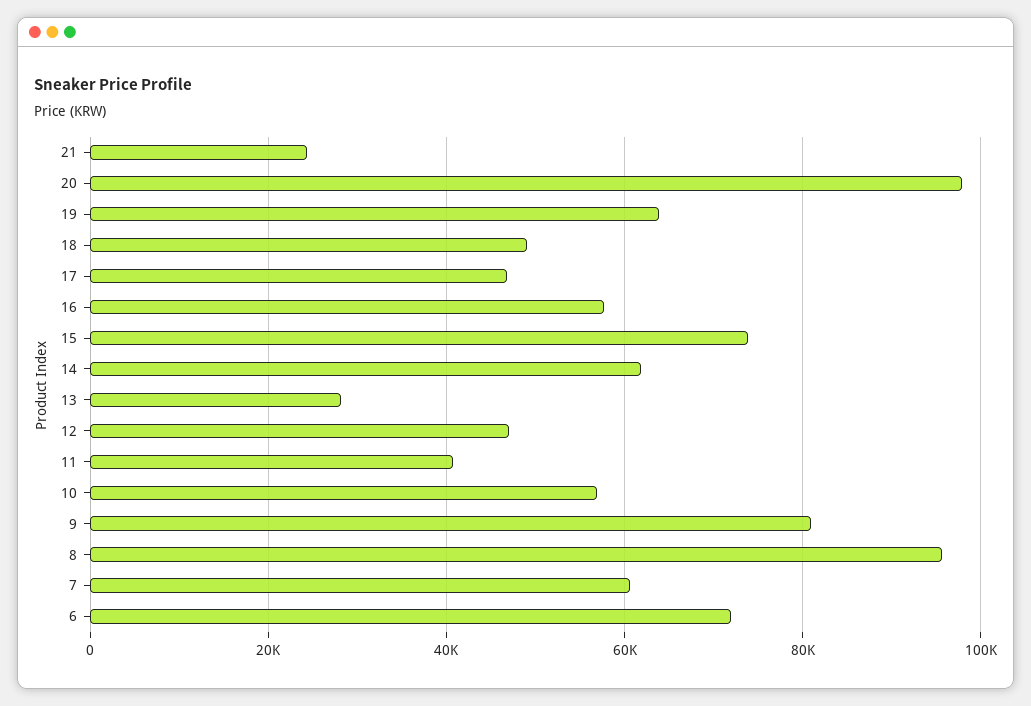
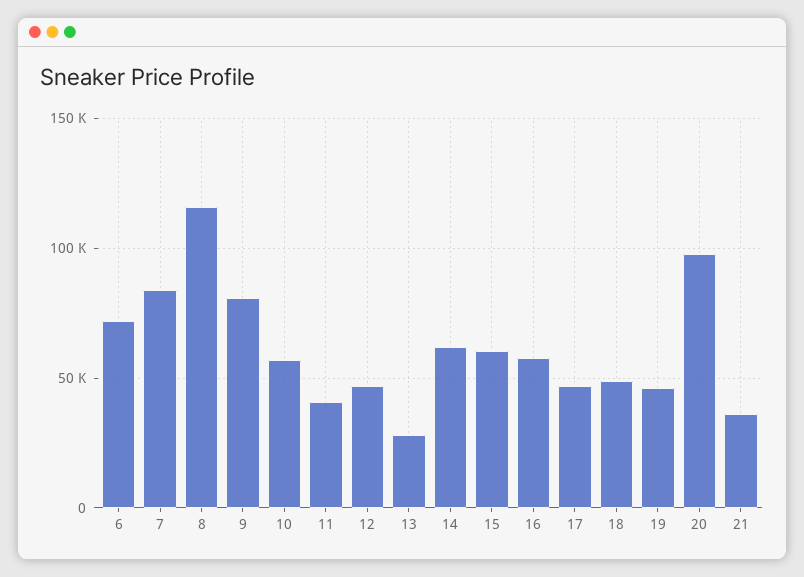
21: 24000 -> 35000
19: 64000 -> 45000
15: 74000 -> 60000
8: 96000 -> 115000
7: 60000 -> 85000

